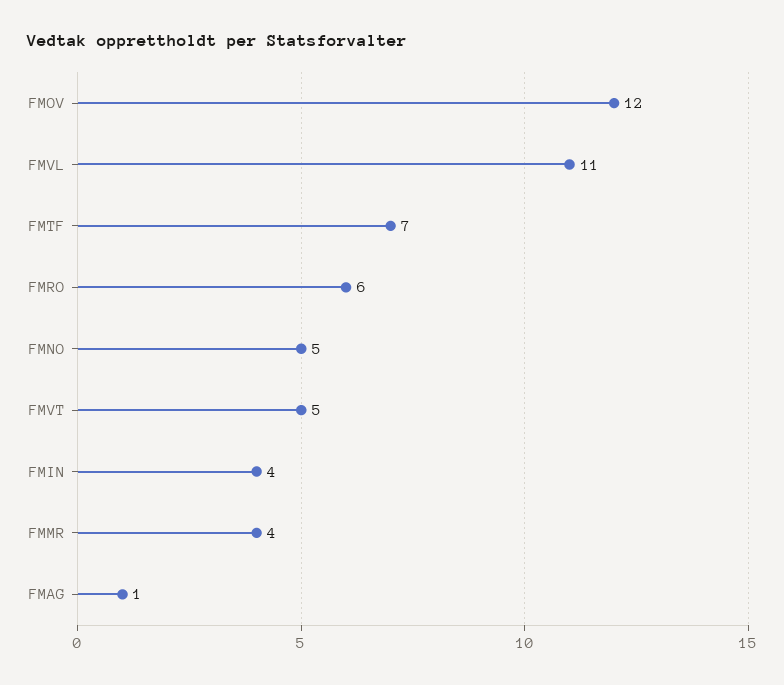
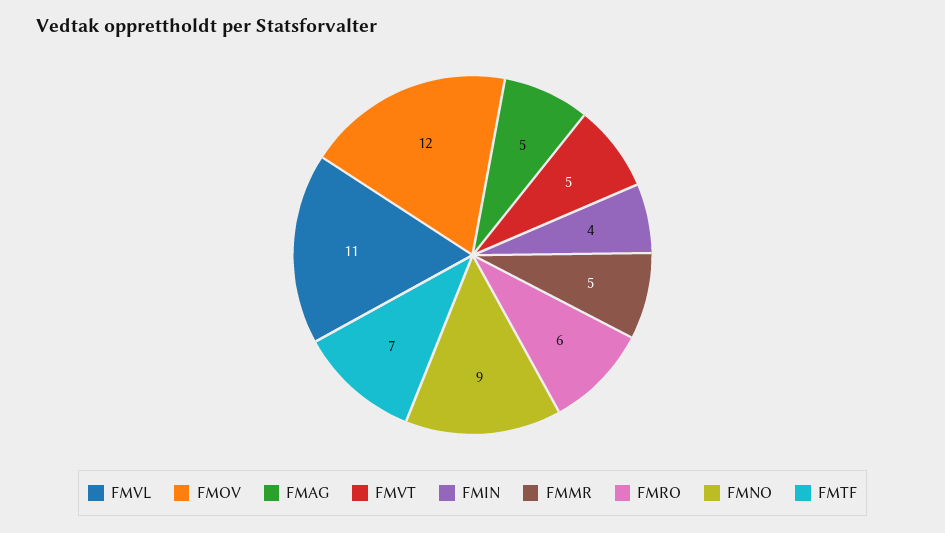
FMNO: 5 -> 9
FMMR: 4 -> 5
FMAG: 1 -> 5

